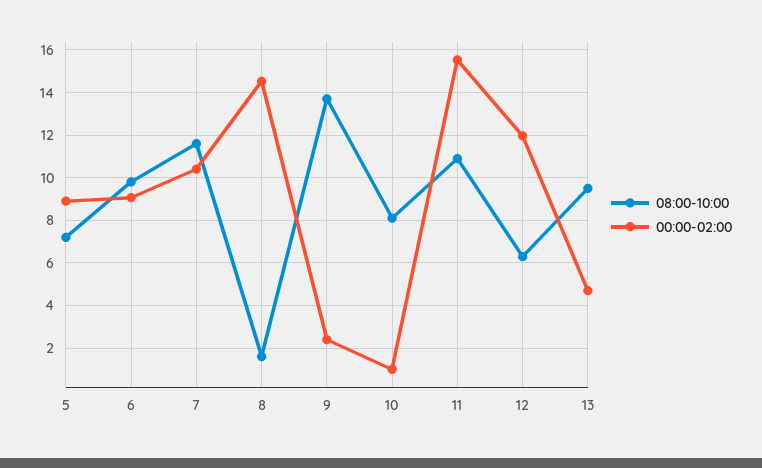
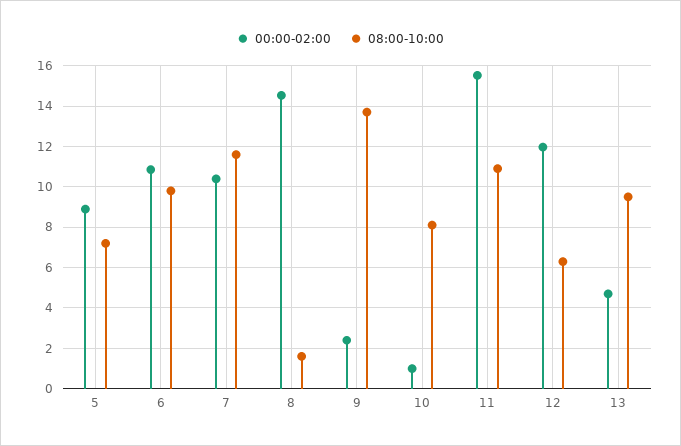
00:00-02:00, 6: 9 -> 11

